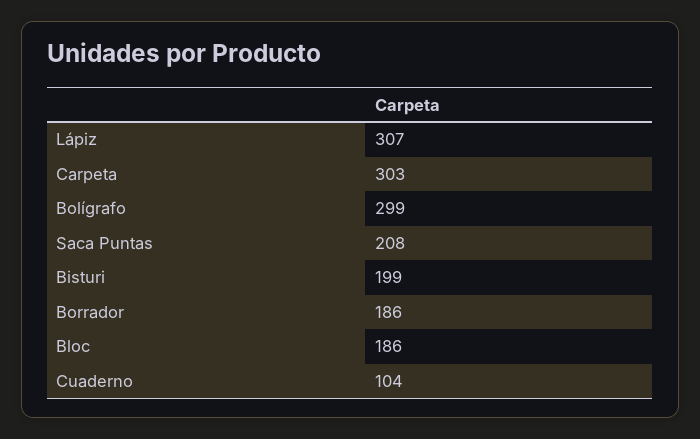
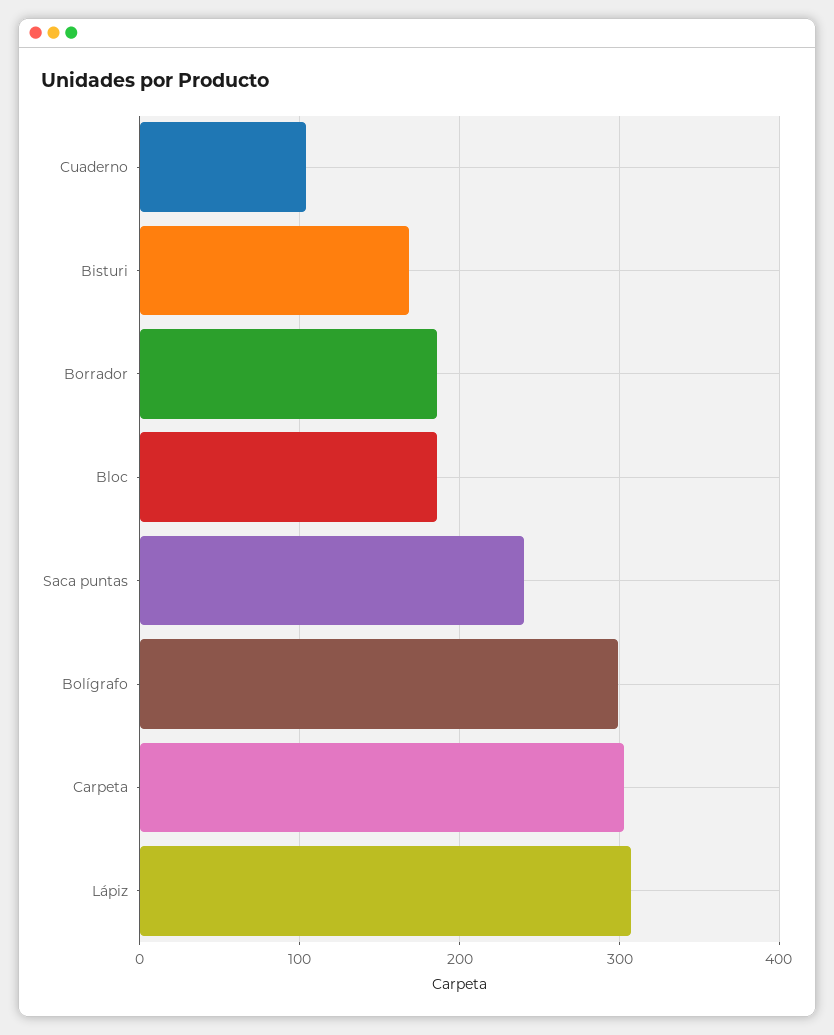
Saca Puntas: 208 -> 240
Bisturi: 199 -> 170

